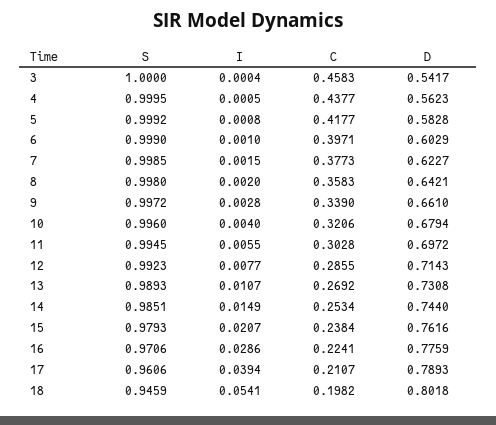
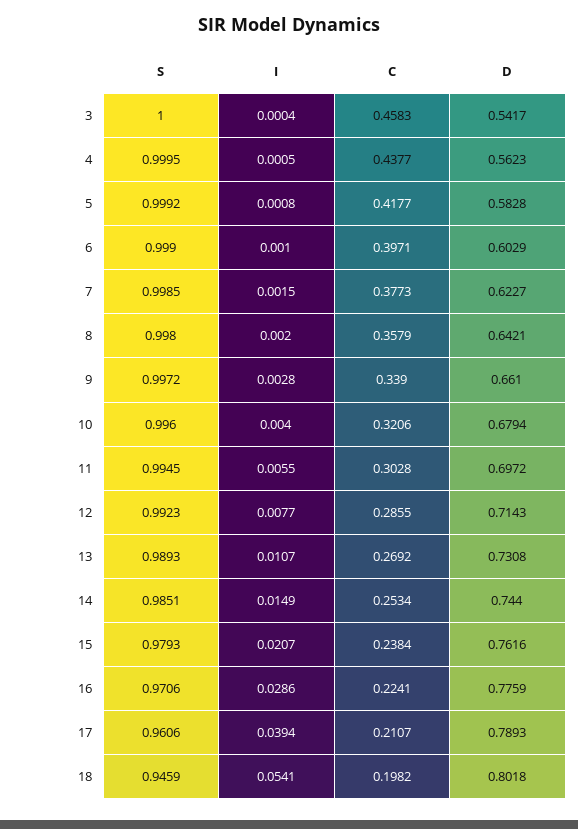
C, 8: 0.3583 -> 0.3579

